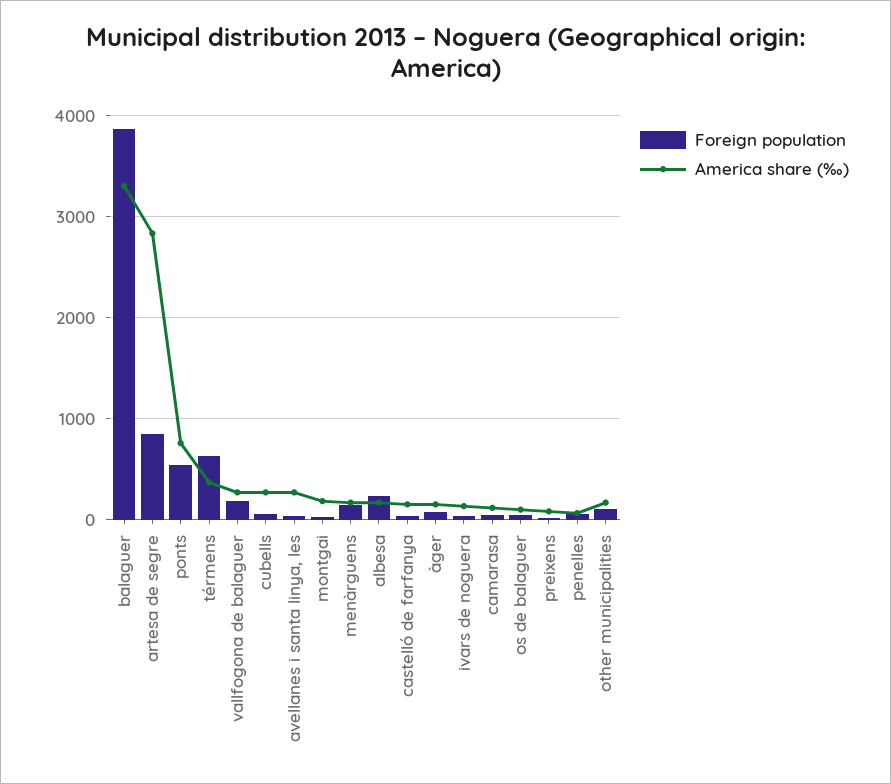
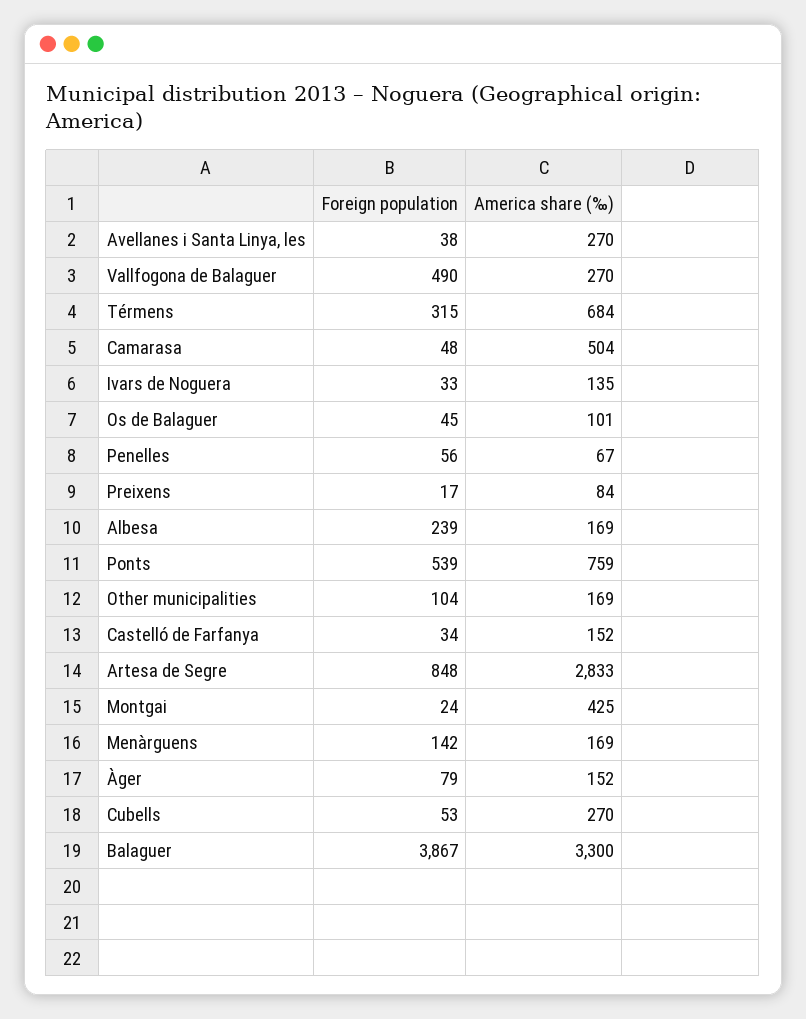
Foreign population, térmens: 600 -> 315
America share (‰), térmens: 400 -> 684
Foreign population, vallfogona de balaguer: 200 -> 490
America share (‰), montgai: 200 -> 425
America share (‰), camarasa: 100 -> 504

